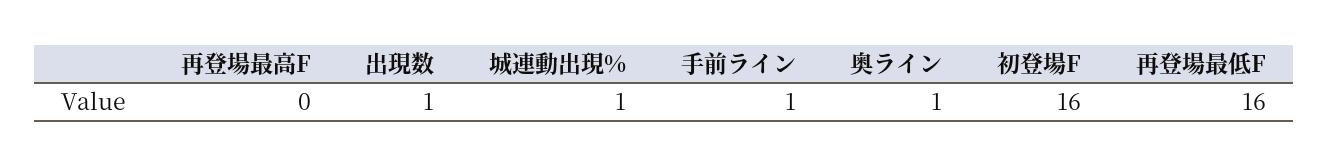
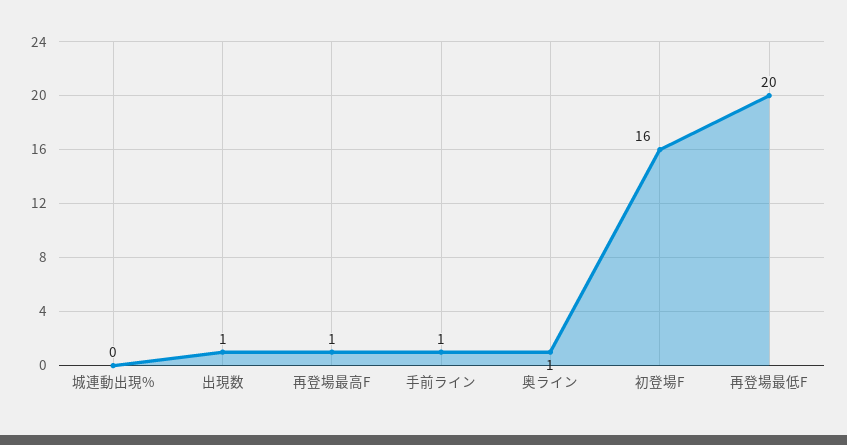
再登場最高F: 0 -> 1
城連動出現%: 1 -> 0
再登場最低F: 16 -> 20

